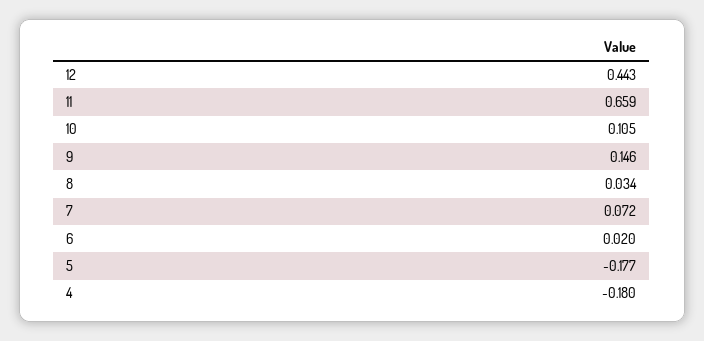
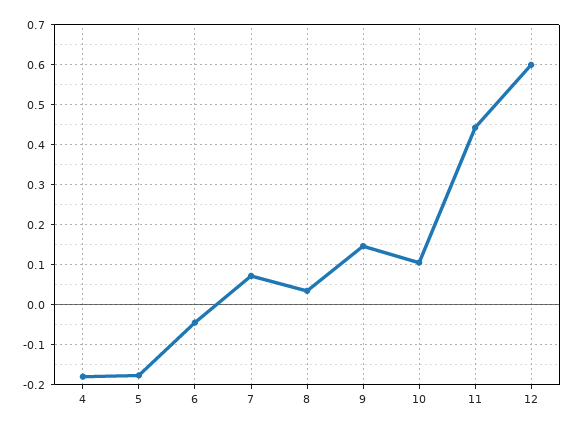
12: 0.443 -> 0.6
11: 0.659 -> 0.44
6: 0.02 -> -0.04

